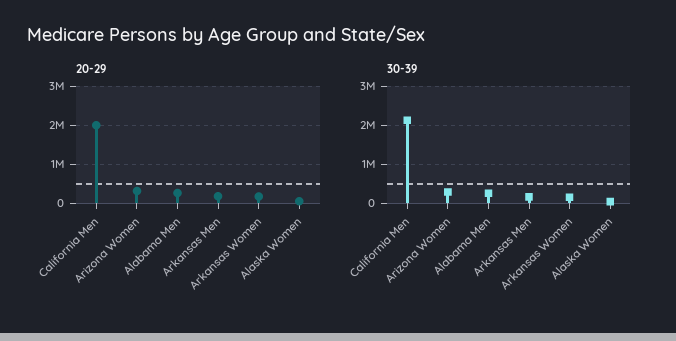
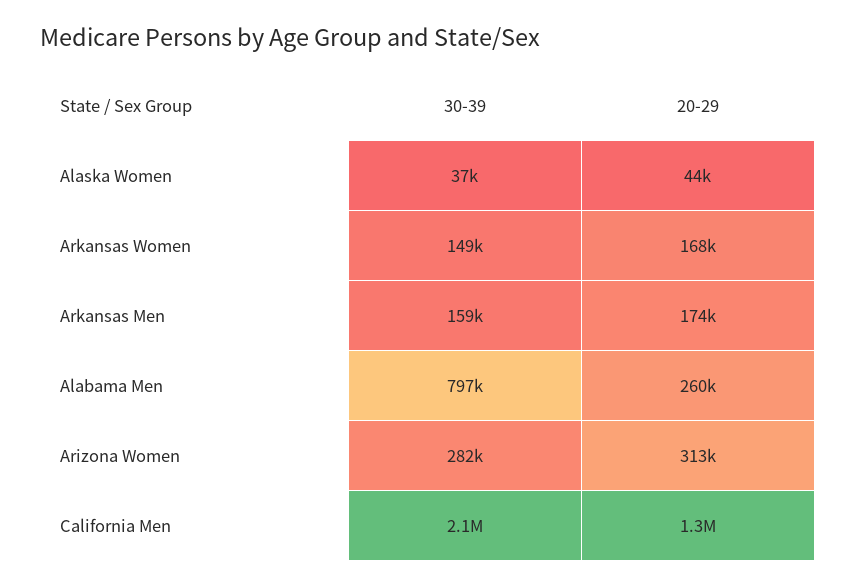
20-29, California Men: 2000000 -> 1300000
30-39, Alabama Men: 200000 -> 797000

